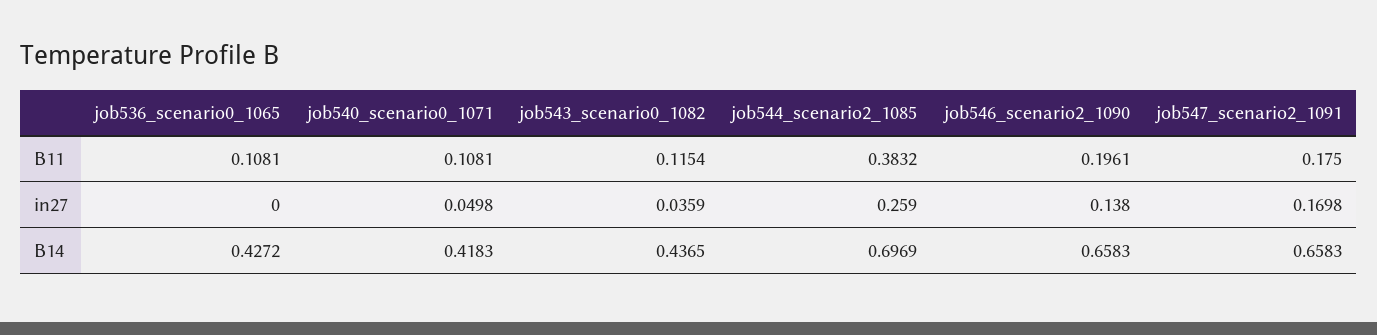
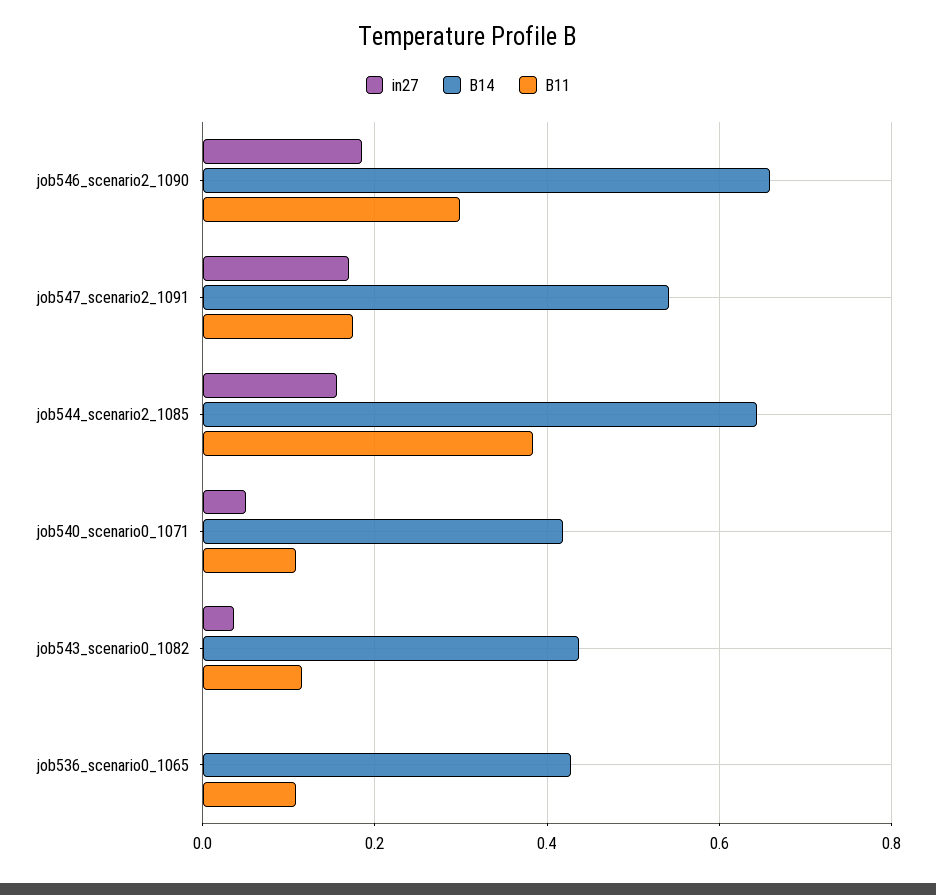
B11, job546_scenario2_1090: 0.1961 -> 0.3
in27, job544_scenario2_1085: 0.259 -> 0.16
in27, job546_scenario2_1090: 0.138 -> 0.18
B14, job544_scenario2_1085: 0.6969 -> 0.64
B14, job547_scenario2_1091: 0.6583 -> 0.54

